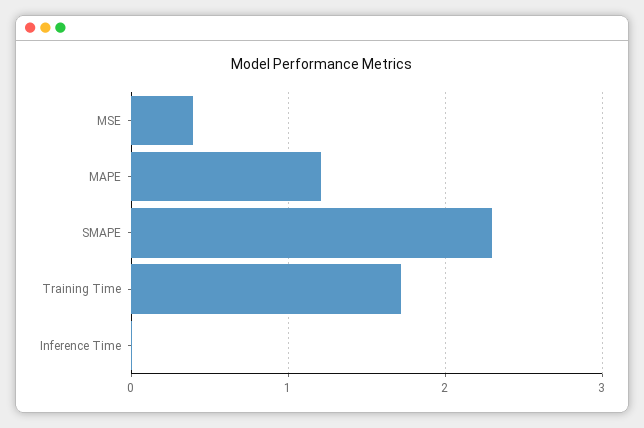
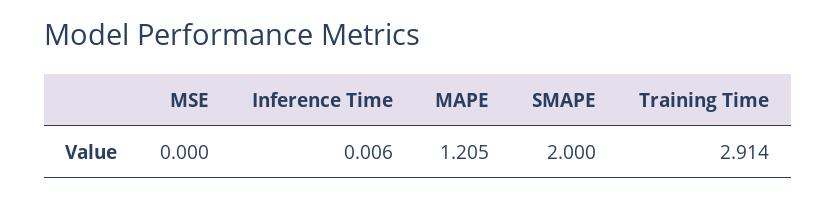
MSE: 0.4 -> 0
SMAPE: 2.3 -> 2
Training Time: 1.7 -> 2.914

